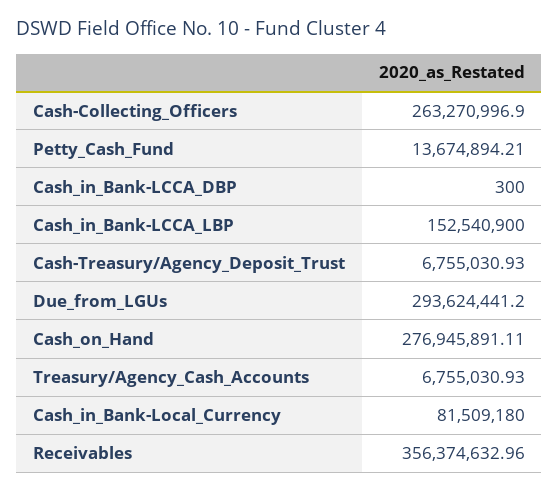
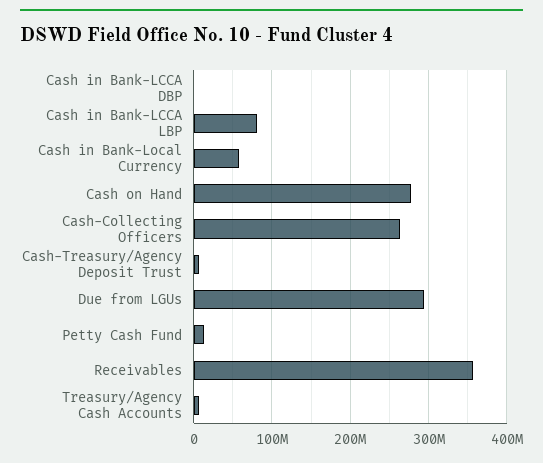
Cash_in_Bank-LCCA_LBP: 152540900 -> 80000000
Cash_in_Bank-Local_Currency: 81509180 -> 60000000

